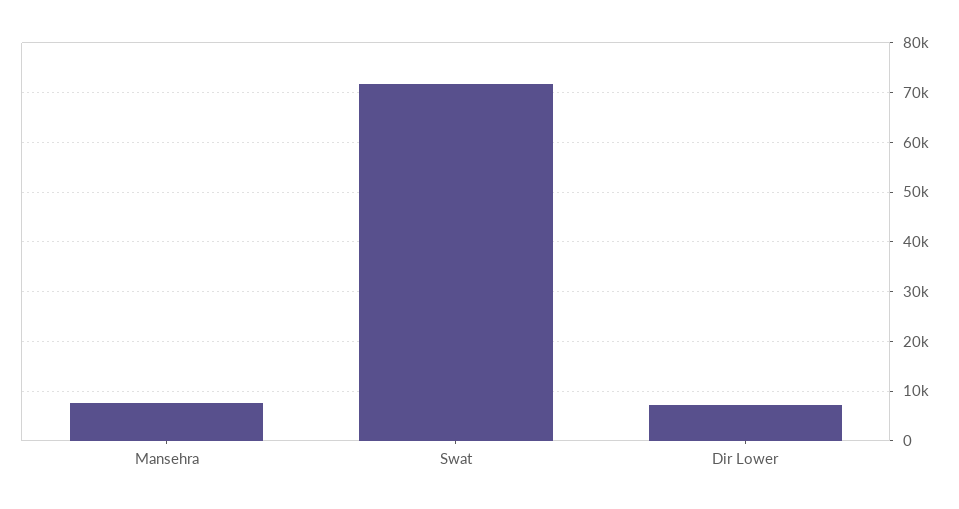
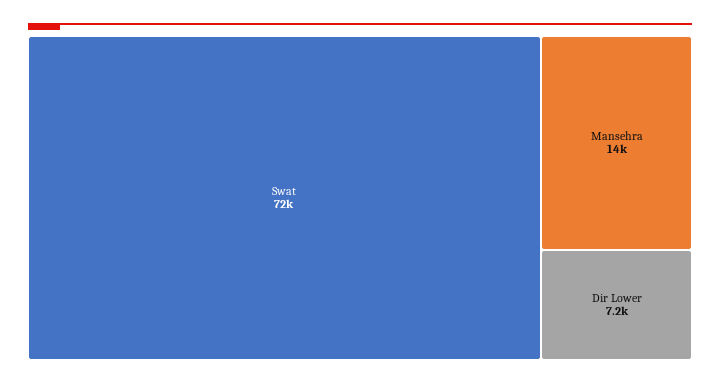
Mansehra: 8000 -> 14000

